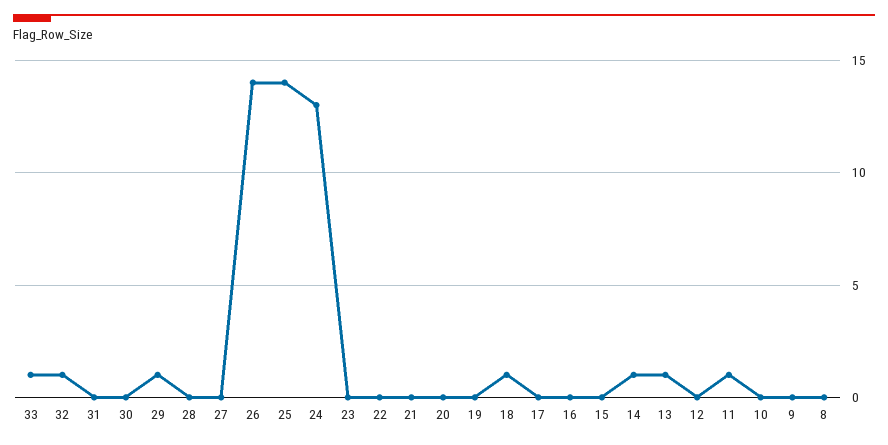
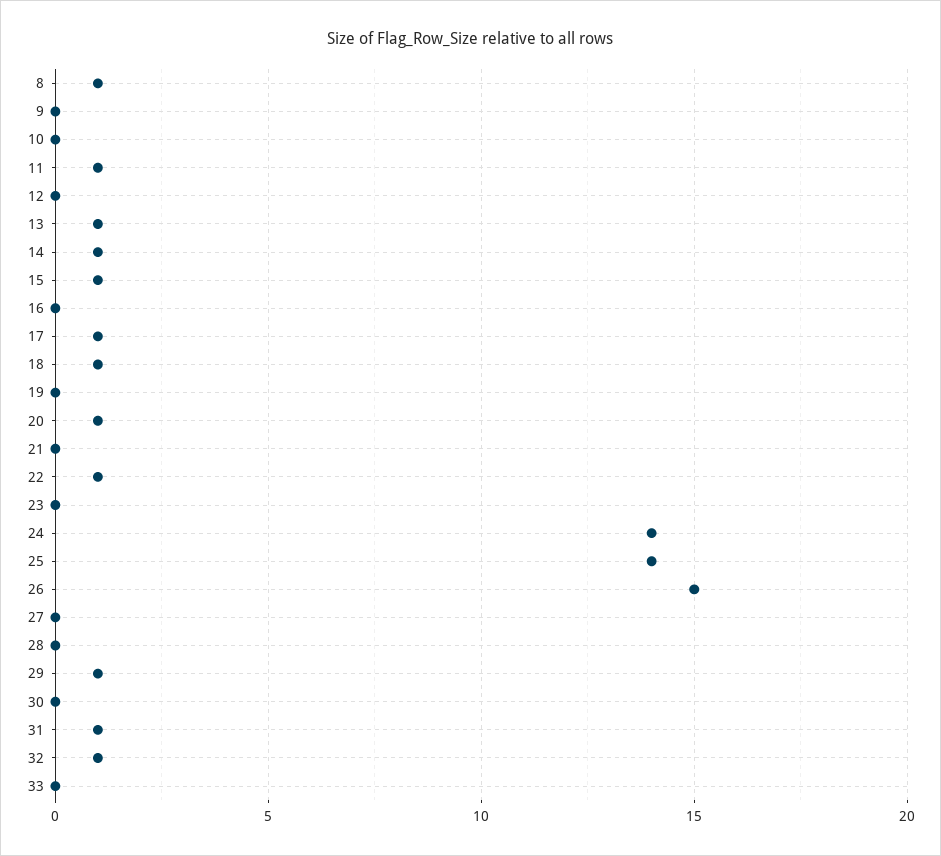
33: 1 -> 0
31: 0 -> 1
26: 14 -> 15
24: 13 -> 14
22: 0 -> 1
20: 0 -> 1
17: 0 -> 1
15: 0 -> 1
8: 0 -> 1

